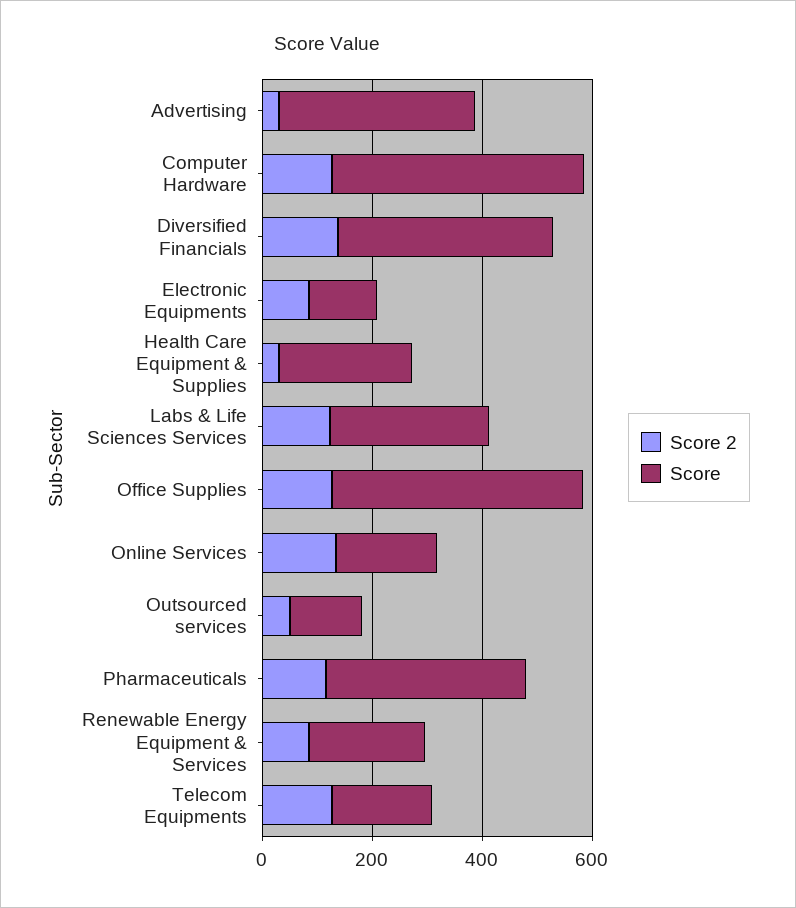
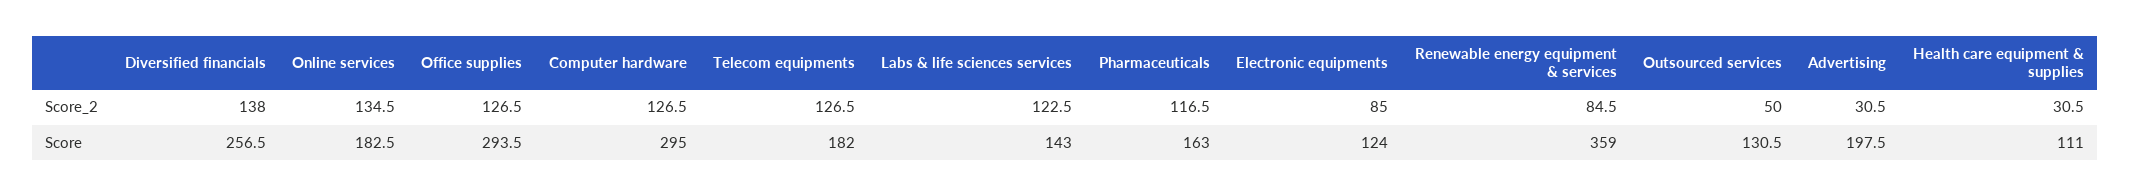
Score, Advertising: 350 -> 197.5
Score, Computer Hardware: 450 -> 295
Score, Diversified Financials: 400 -> 256.5
Score, Health Care Equipment & Supplies: 250 -> 111
Score, Labs & Life Sciences Services: 300 -> 143
Score, Office Supplies: 450 -> 293.5
Score, Pharmaceuticals: 350 -> 163
Score, Renewable Energy Equipment & Services: 200 -> 359

